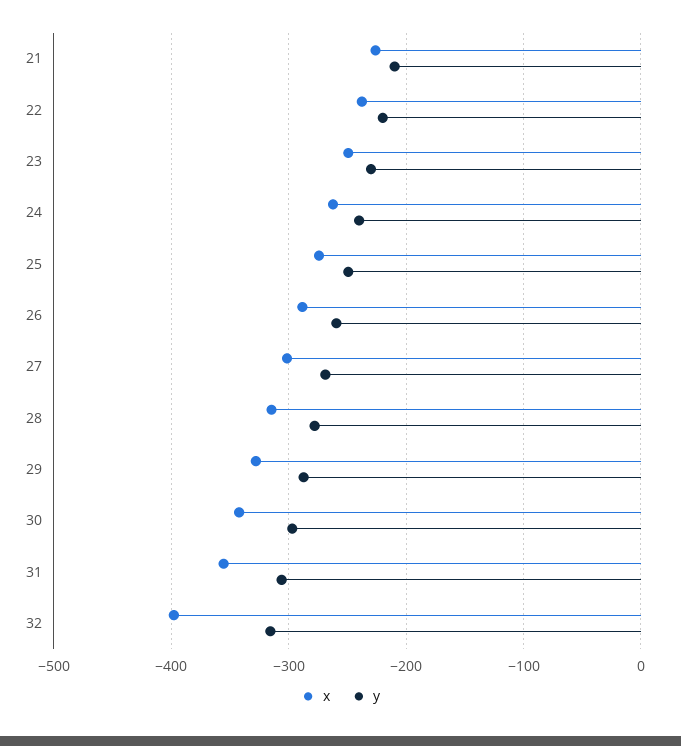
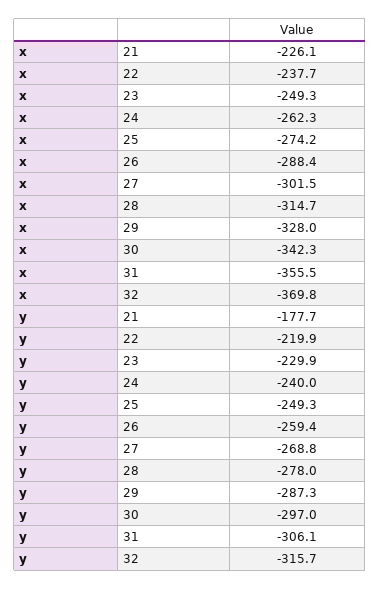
y, 21: -210 -> -177.7
x, 32: -400 -> -369.8

